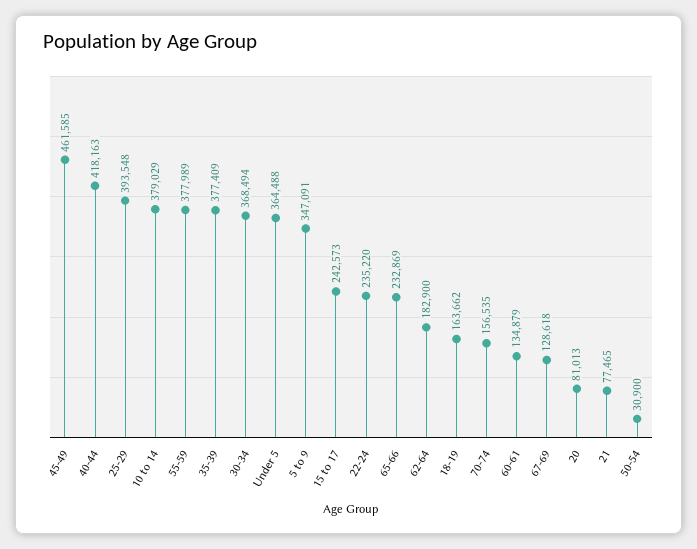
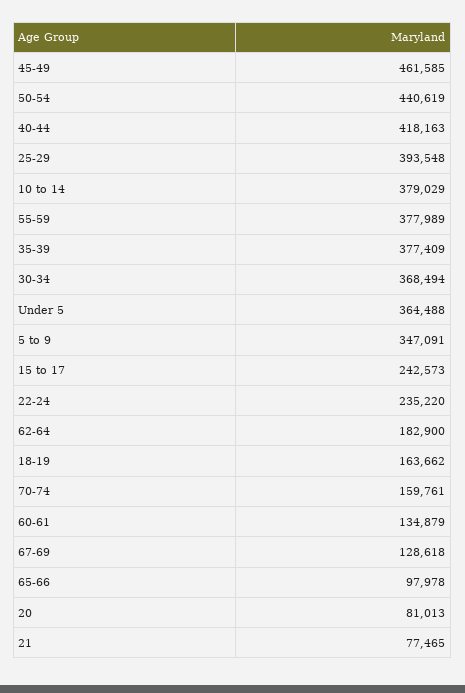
65-66: 232869 -> 97978
70-74: 156535 -> 159761
50-54: 30900 -> 440619

